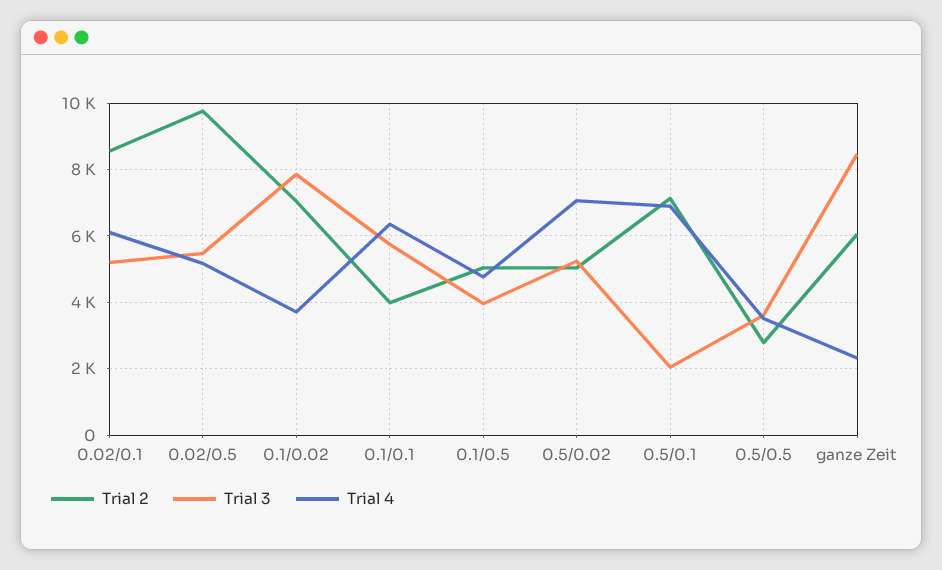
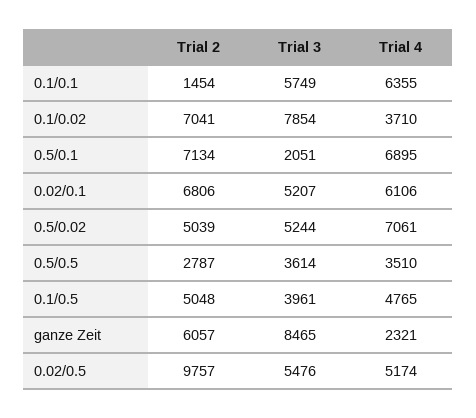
Trial 2, 0.02/0.1: 8600 -> 6806
Trial 2, 0.1/0.1: 4000 -> 1454

